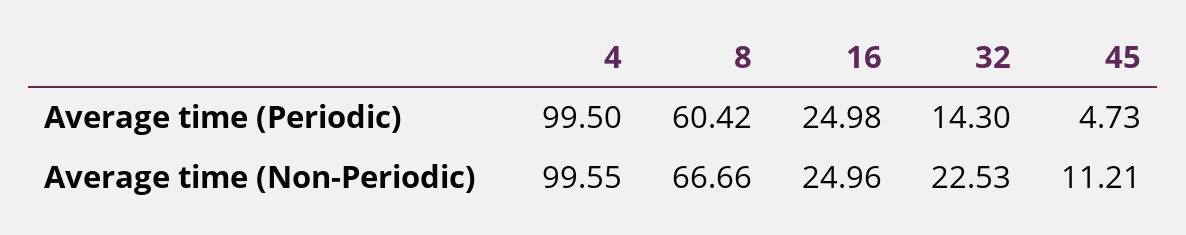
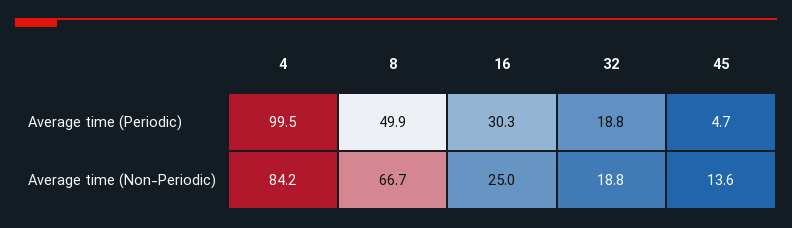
8, Average time (Periodic): 60.42 -> 49.9
16, Average time (Periodic): 24.98 -> 30.3
32, Average time (Periodic): 14.3 -> 18.8
4, Average time (Non-Periodic): 99.55 -> 84.2
32, Average time (Non-Periodic): 22.53 -> 18.8
45, Average time (Non-Periodic): 11.21 -> 13.6

